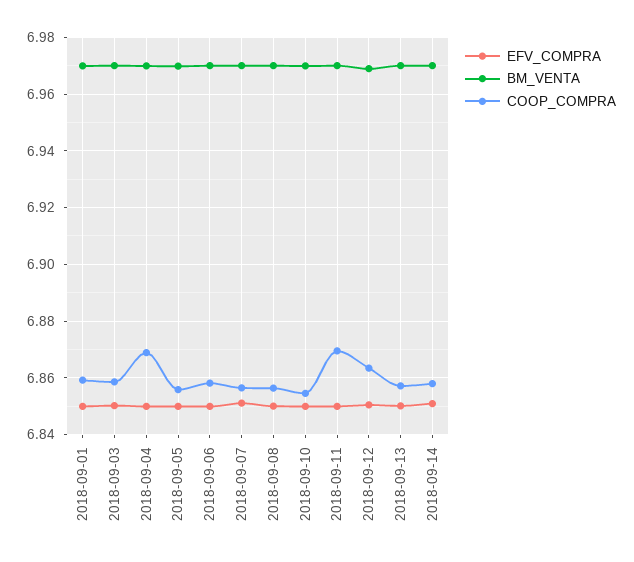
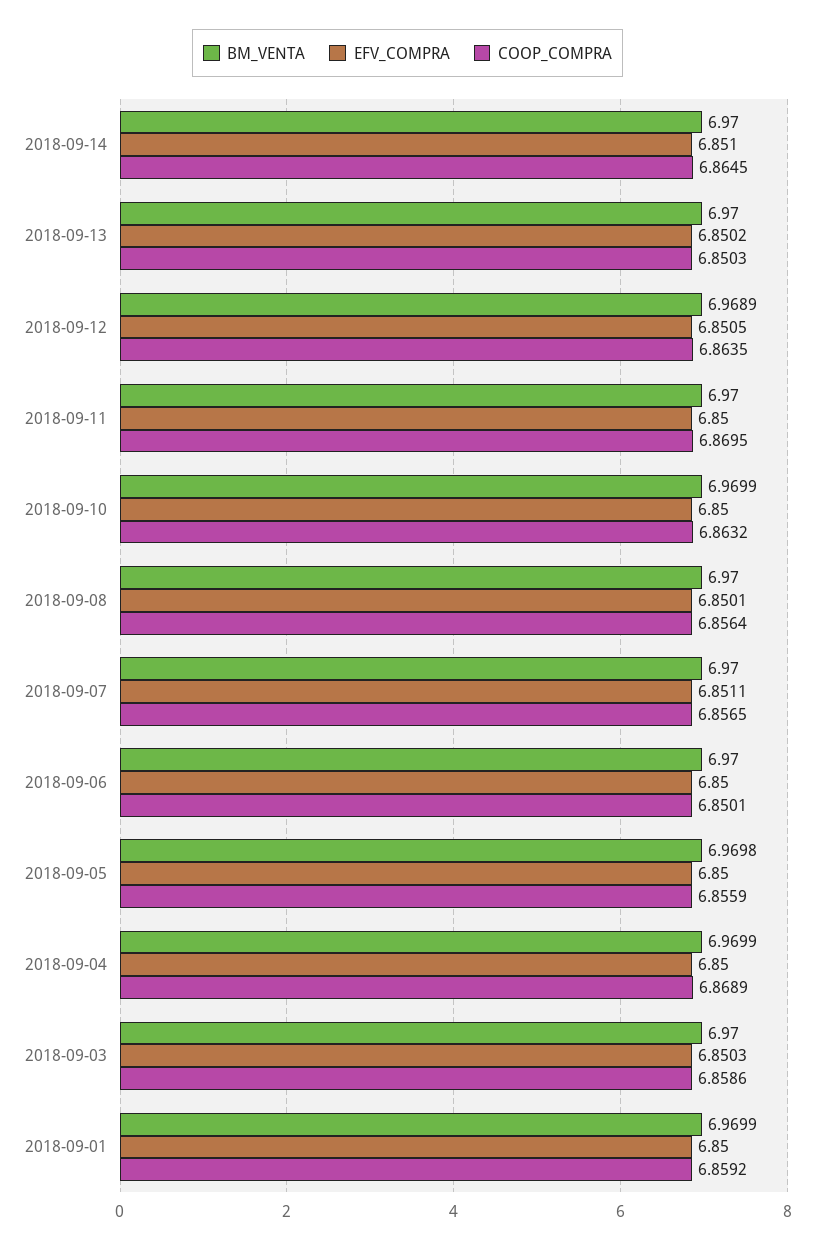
COOP_COMPRA, 2018-09-06: 6.8575 -> 6.8501
COOP_COMPRA, 2018-09-10: 6.855 -> 6.8632
COOP_COMPRA, 2018-09-13: 6.8575 -> 6.8503
COOP_COMPRA, 2018-09-14: 6.8575 -> 6.8645

